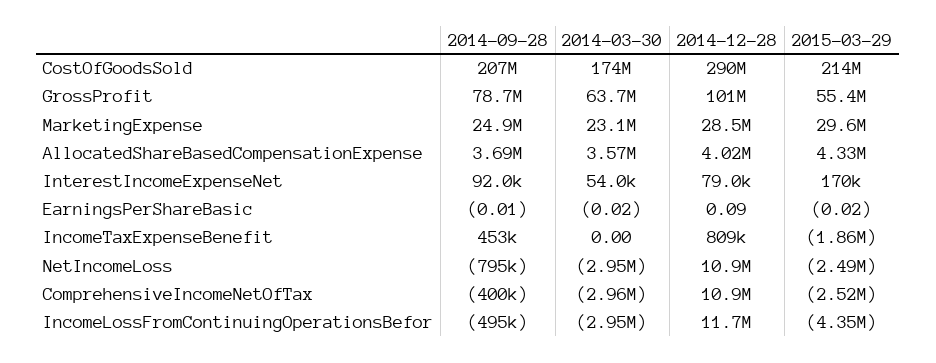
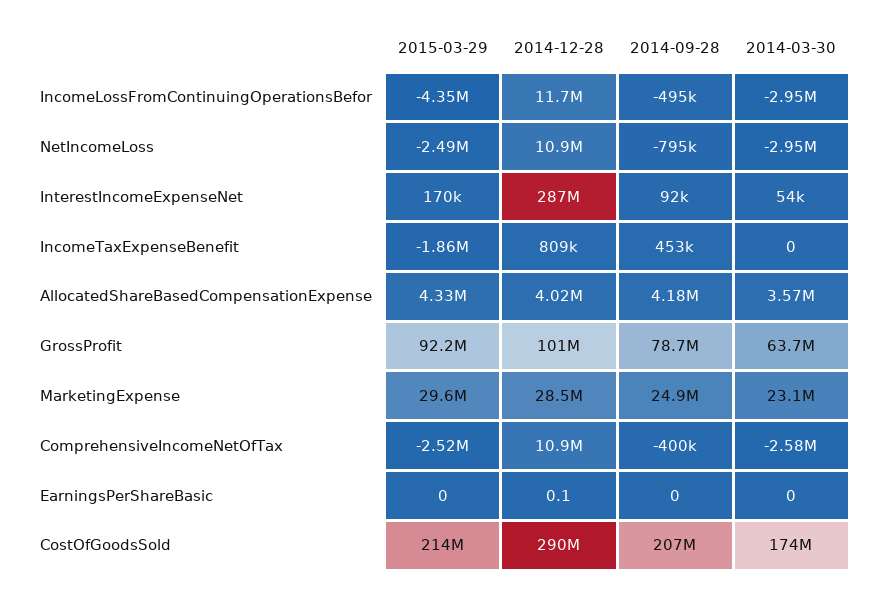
2015-03-29, GrossProfit: 55400000 -> 92200000
2014-09-28, AllocatedShareBasedCompensationExpense: 3690000 -> 4180000
2014-12-28, InterestIncomeExpenseNet: 79000 -> 287000000
2014-03-30, ComprehensiveIncomeNetOfTax: -2960000 -> -2580000

